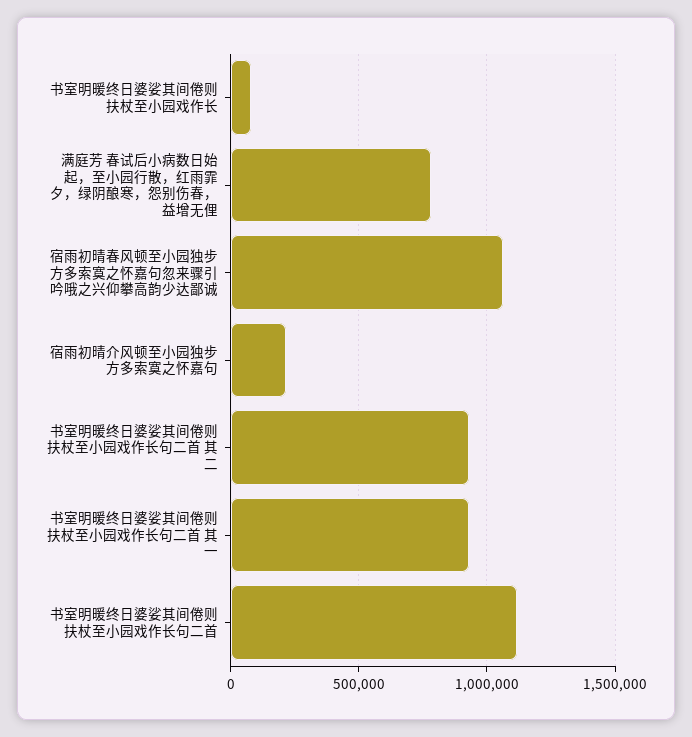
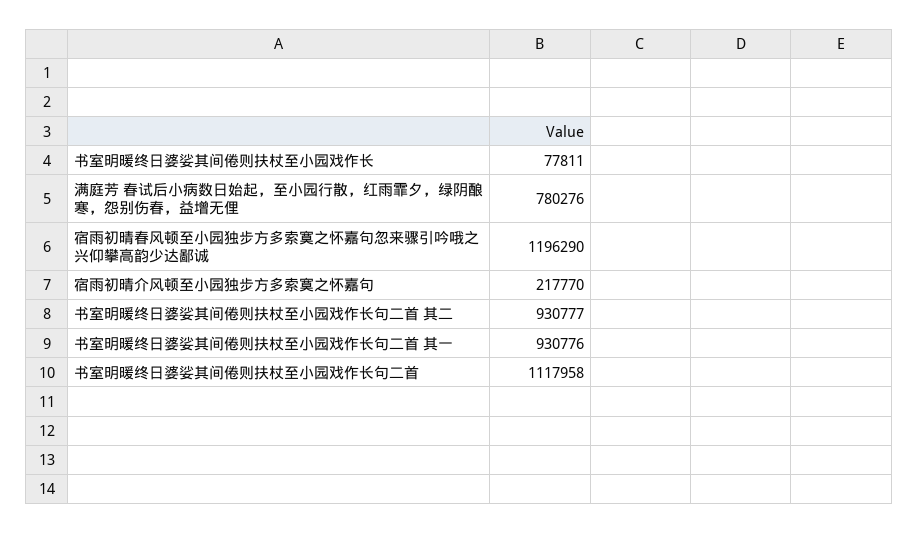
宿雨初晴春风顿至小园独步方多索寞之怀嘉句忽来骤引吟哦之兴仰攀高韵少达鄙诚: 1050000 -> 1196290

